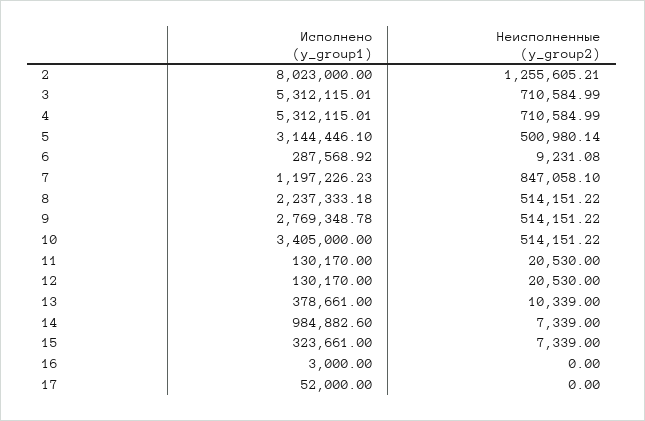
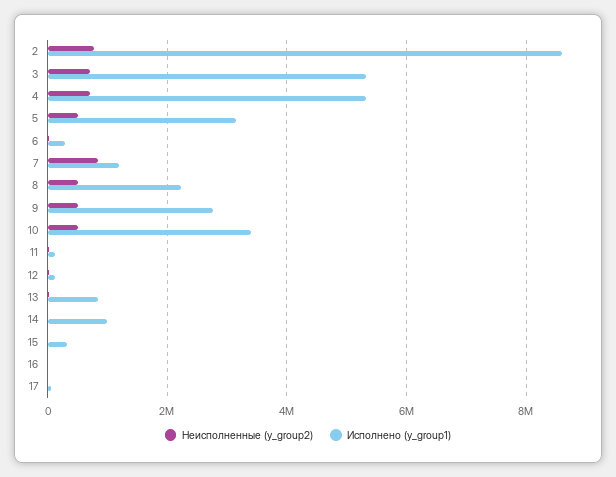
Исполнено (y_group1), 2: 8023000 -> 8600000
Неисполненные (y_group2), 2: 1255605.21 -> 800000
Исполнено (y_group1), 13: 378661 -> 800000

